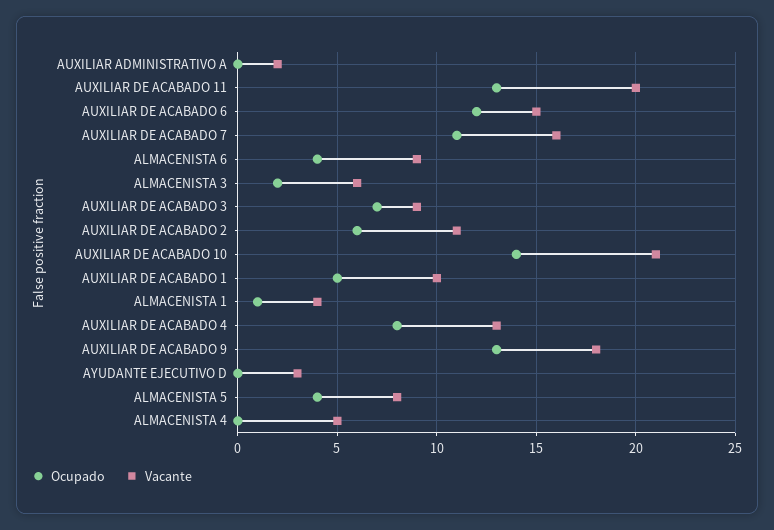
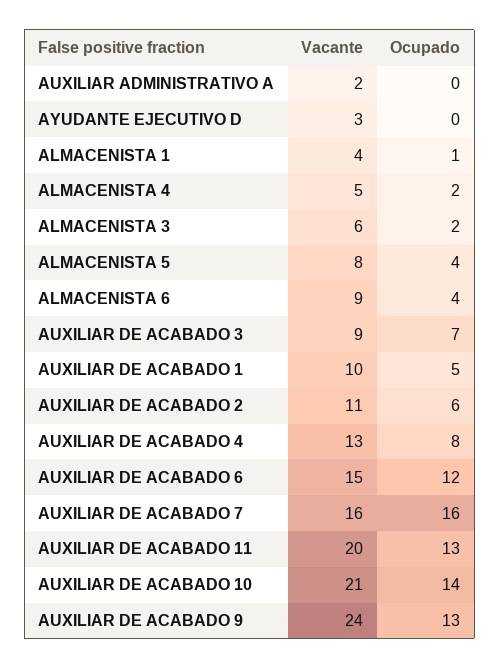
Ocupado, AUXILIAR DE ACABADO 7: 11 -> 16
Vacante, AUXILIAR DE ACABADO 9: 18 -> 24
Ocupado, ALMACENISTA 4: 0 -> 2

